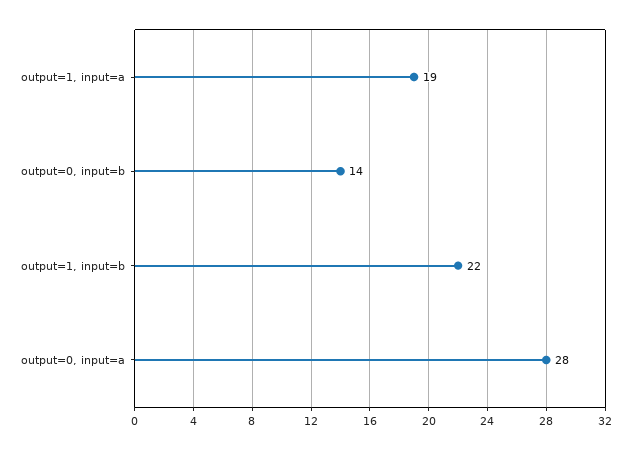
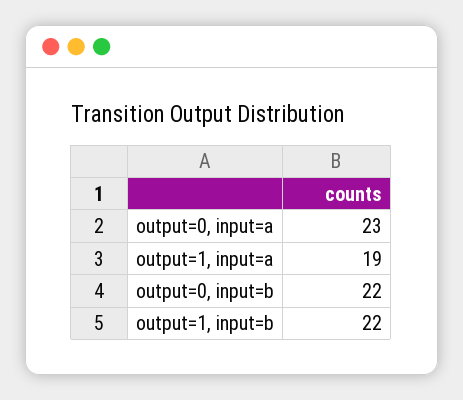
output=0, input=b: 14 -> 22
output=0, input=a: 28 -> 23

